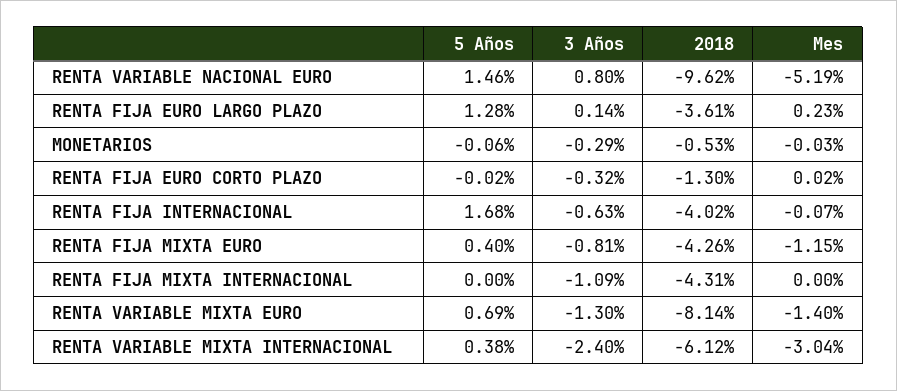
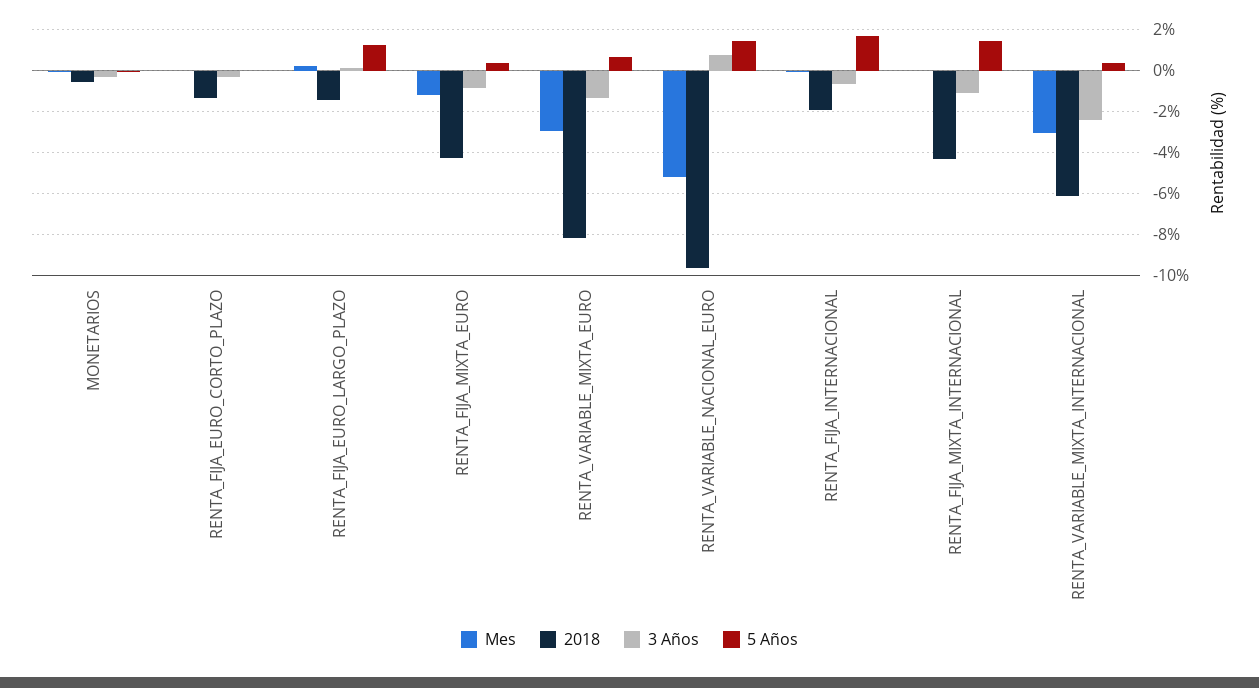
2018, RENTA FIJA EURO LARGO PLAZO: -3.61 -> -1.5
2018, RENTA FIJA INTERNACIONAL: -4.02 -> -2
5 Años, RENTA FIJA MIXTA INTERNACIONAL: 0 -> 1.5
Mes, RENTA VARIABLE MIXTA EURO: -1.4 -> -3

